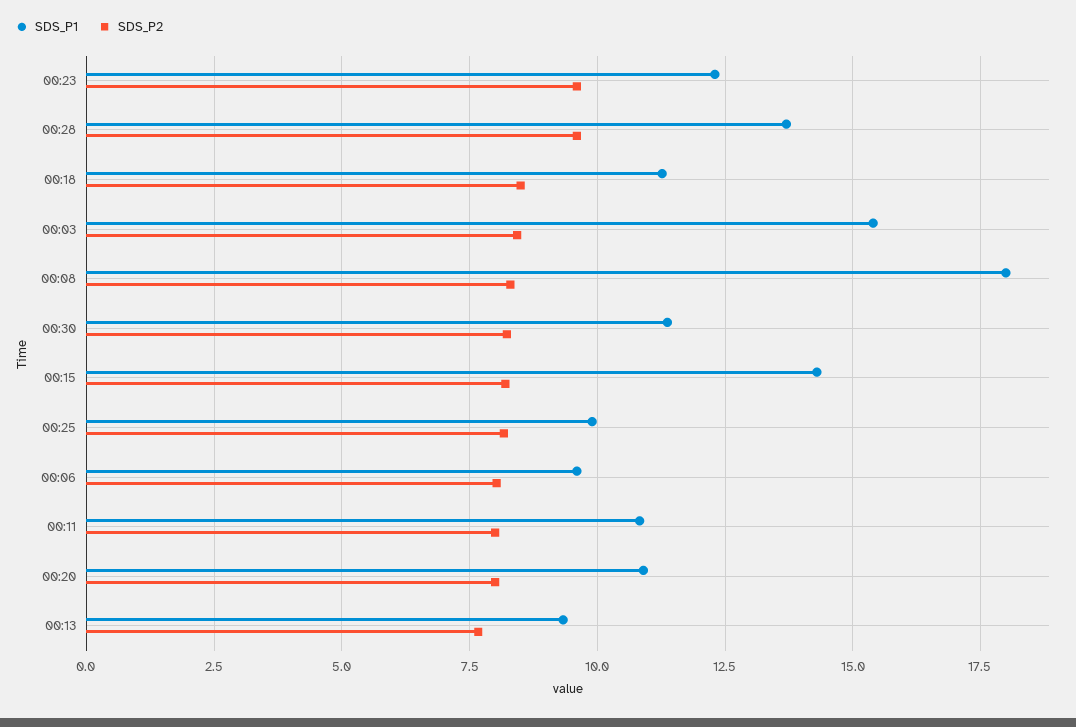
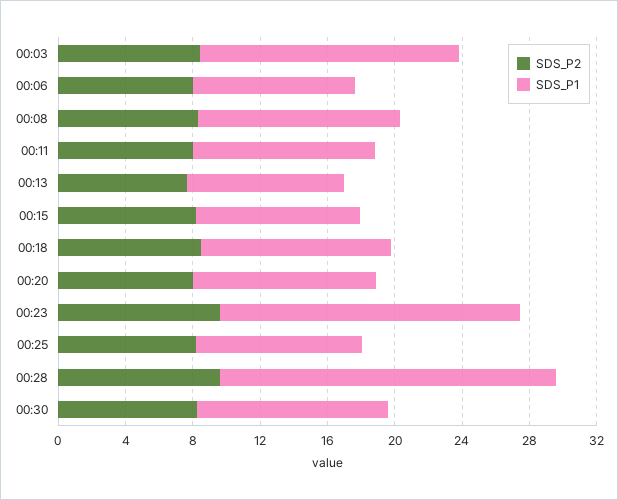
SDS_P1, 00:23: 12.25 -> 18
SDS_P1, 00:28: 13.75 -> 20
SDS_P1, 00:08: 18 -> 12
SDS_P1, 00:15: 14.25 -> 10

